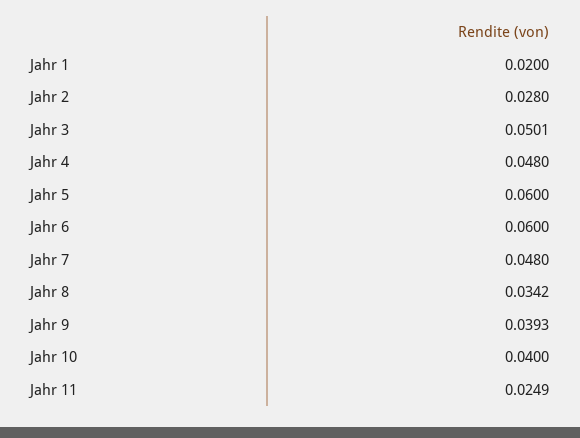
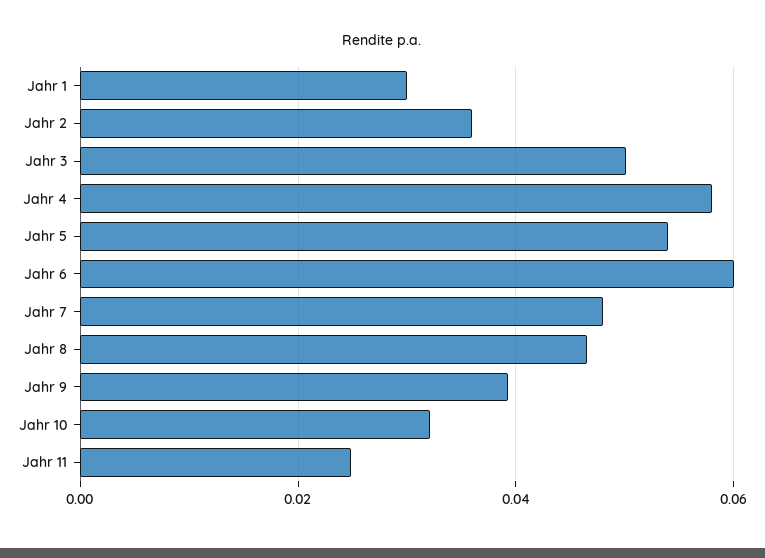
Jahr 1: 0.02 -> 0.03
Jahr 2: 0.028 -> 0.036
Jahr 4: 0.048 -> 0.058
Jahr 5: 0.06 -> 0.054
Jahr 8: 0.0342 -> 0.046
Jahr 10: 0.04 -> 0.032

